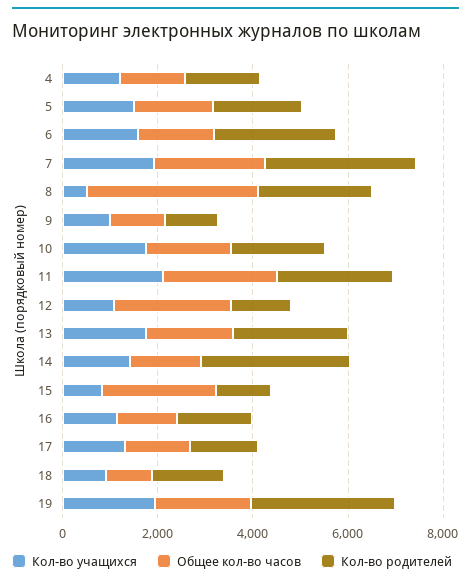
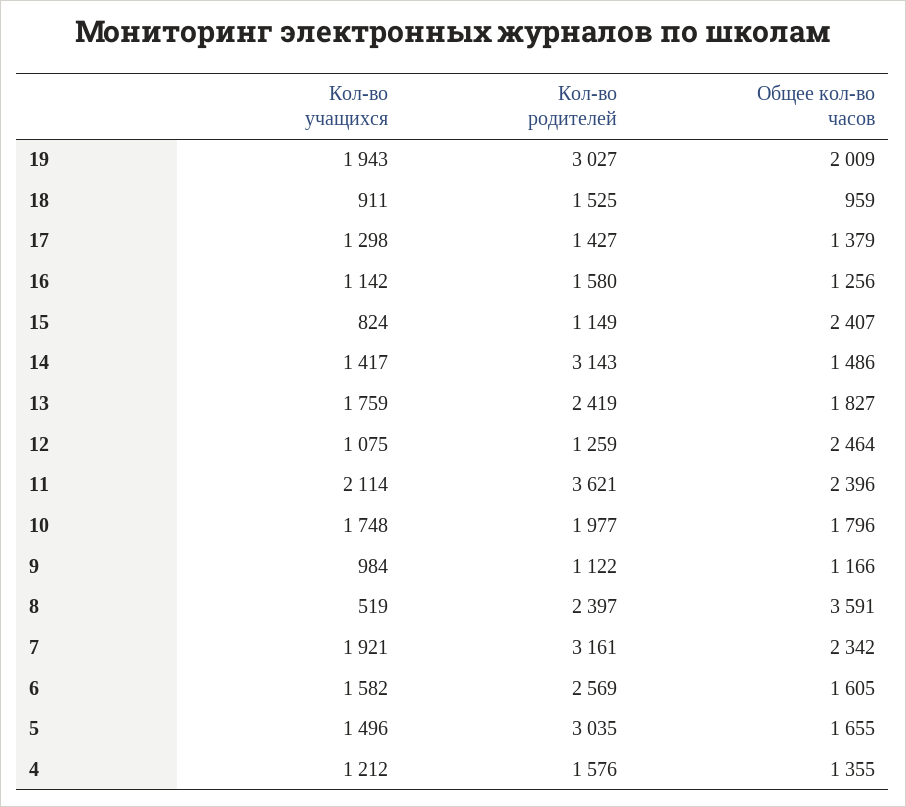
Кол-во родителей, 5: 2000 -> 3035
Кол-во родителей, 11: 2500 -> 3621

